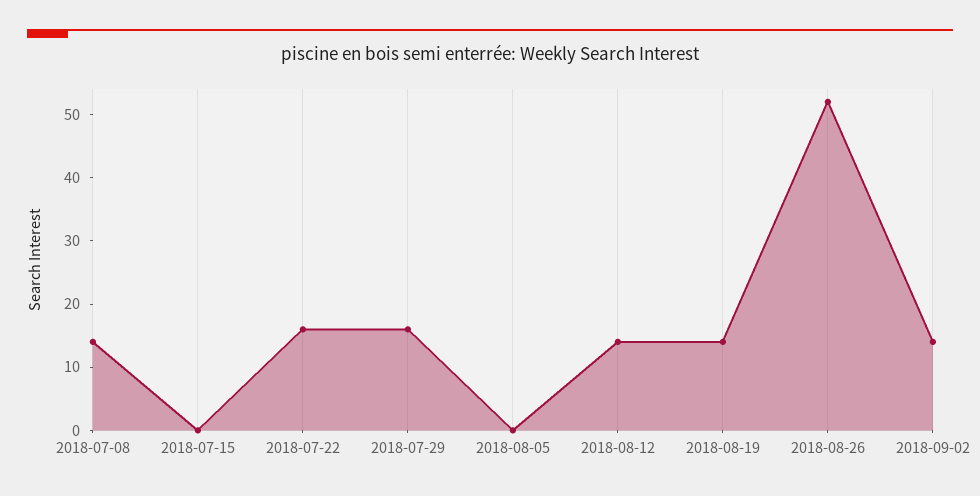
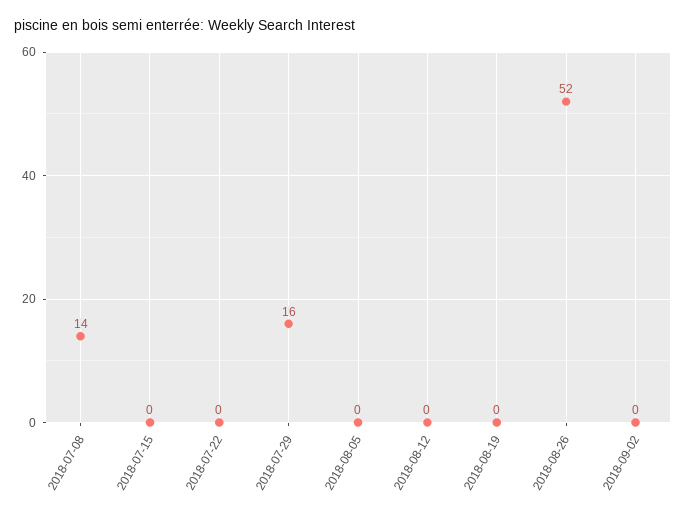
2018-07-22: 15 -> 0
2018-08-12: 15 -> 0
2018-08-19: 15 -> 0
2018-09-02: 15 -> 0

